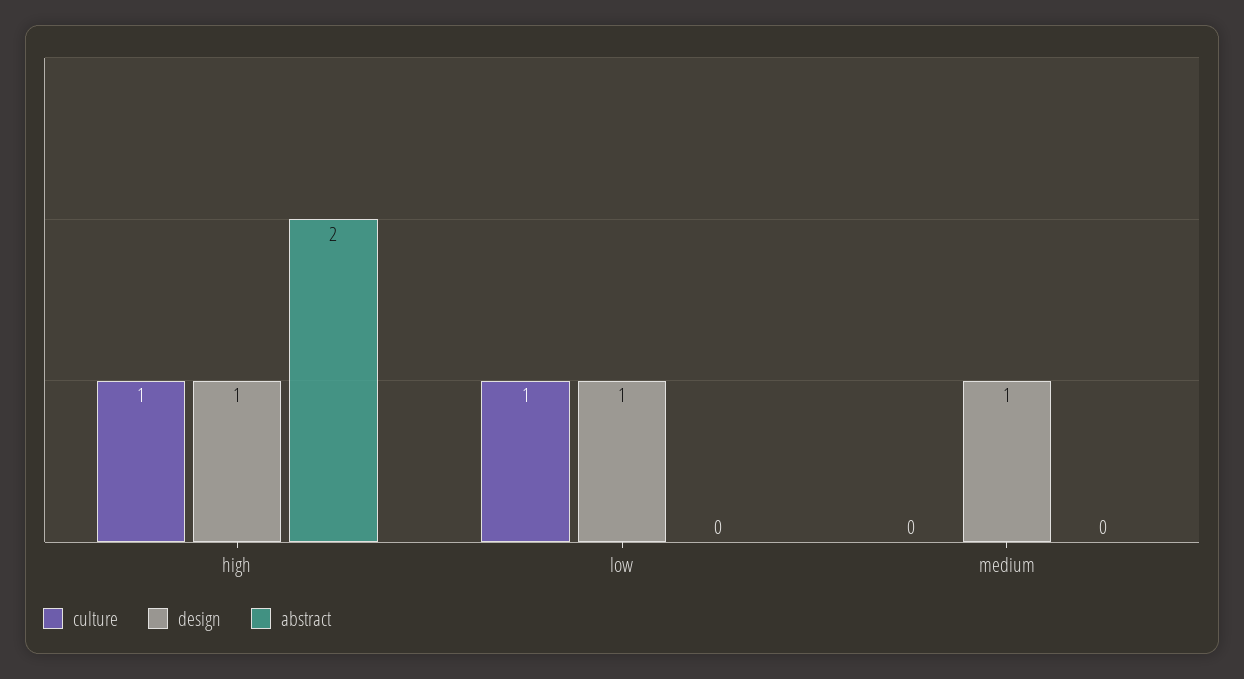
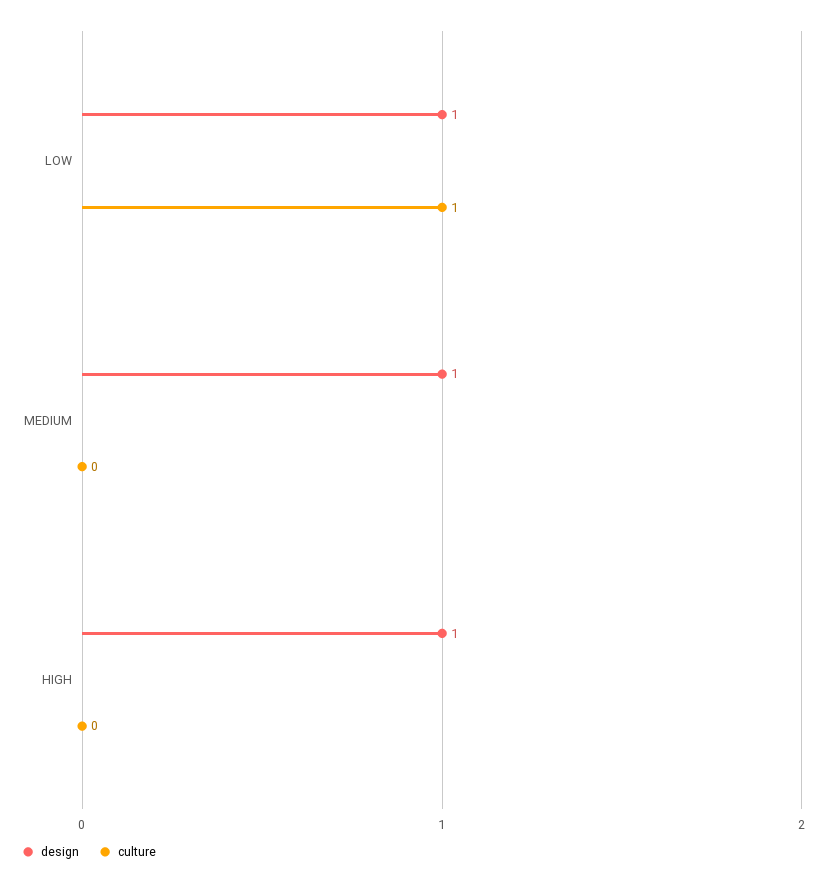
culture, high: 1 -> 0
abstract, high: 2 -> none
abstract, low: 0 -> none
abstract, medium: 0 -> none

